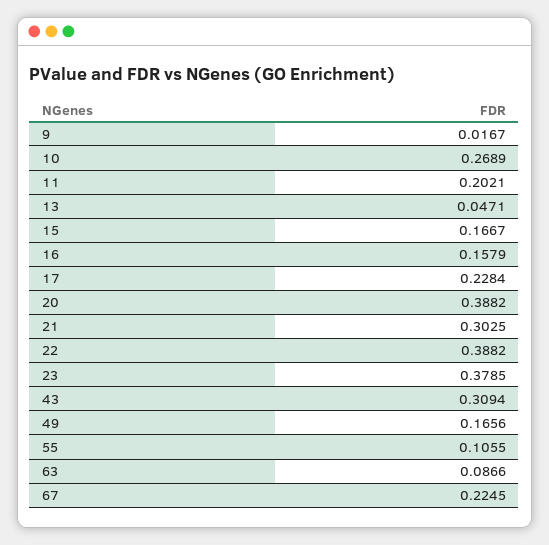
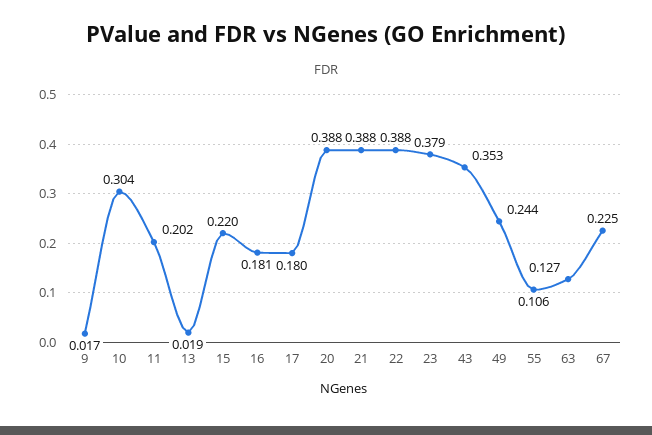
10: 0.2689 -> 0.304
13: 0.0471 -> 0.019
15: 0.1667 -> 0.22
16: 0.1579 -> 0.181
17: 0.2284 -> 0.18
21: 0.3025 -> 0.388
43: 0.3094 -> 0.353
49: 0.1656 -> 0.244
63: 0.0866 -> 0.127

